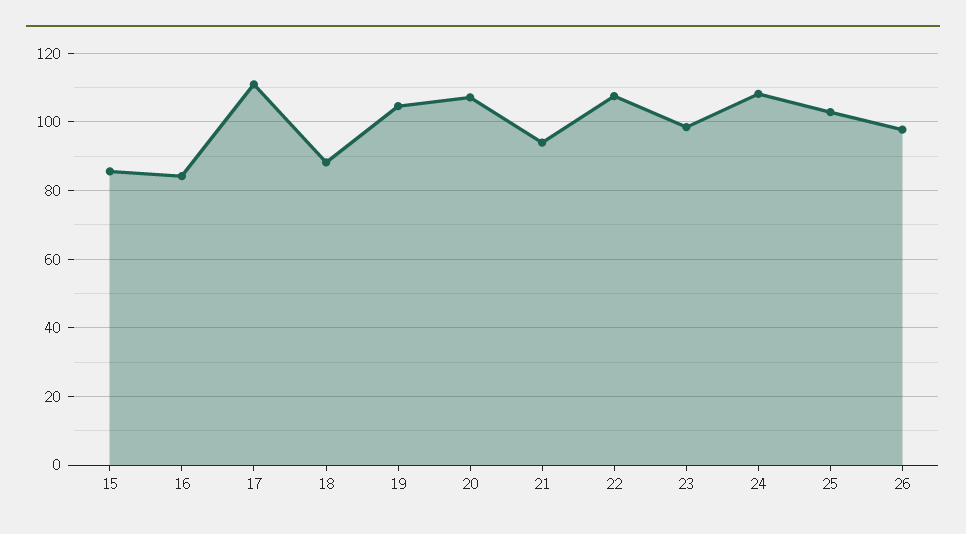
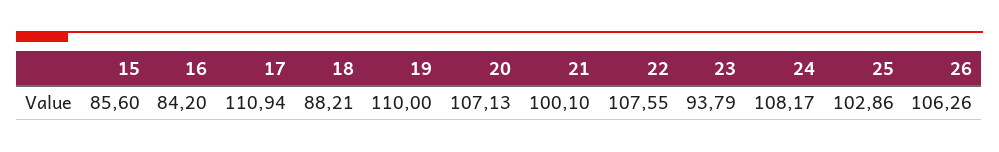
19: 104 -> 110
21: 94 -> 100.1
23: 98 -> 93.79
26: 98 -> 106.26

